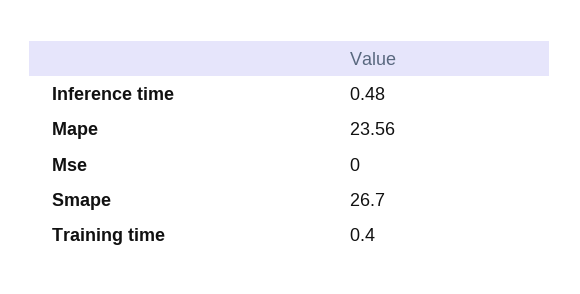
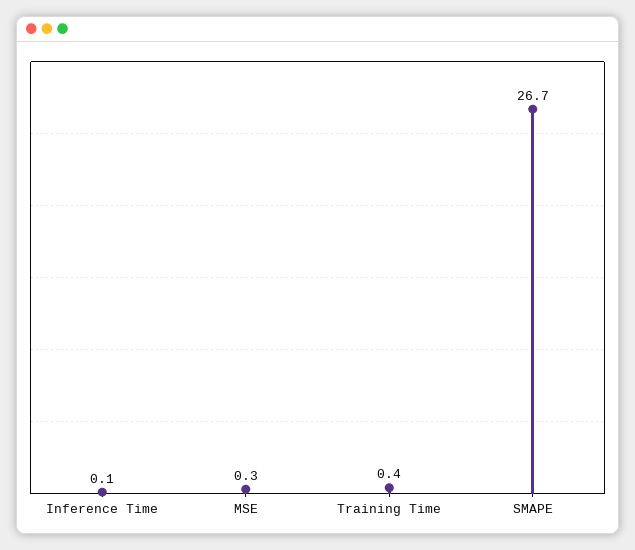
Inference time: 0.48 -> 0.1
Mape: 23.56 -> none
Mse: 0 -> 0.3

